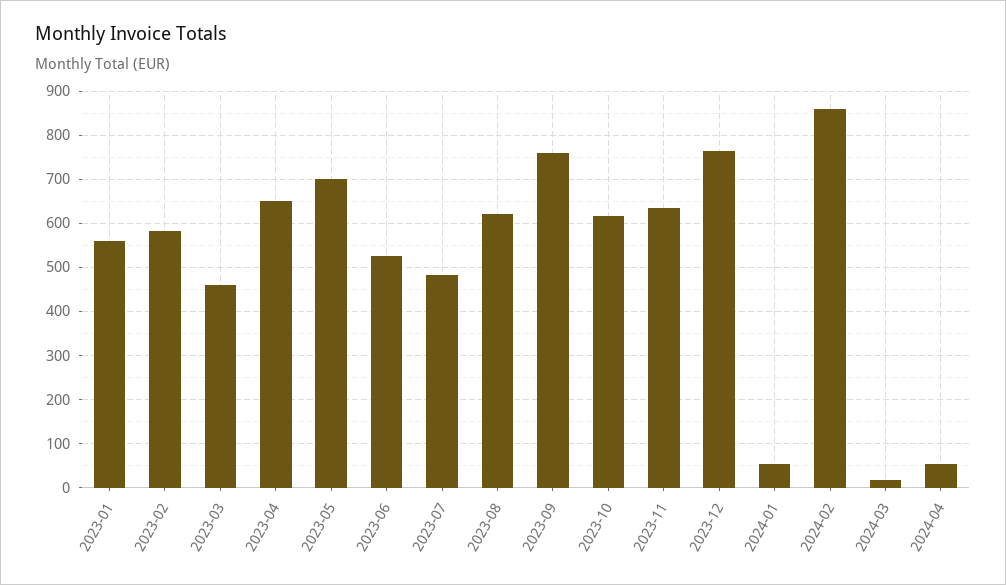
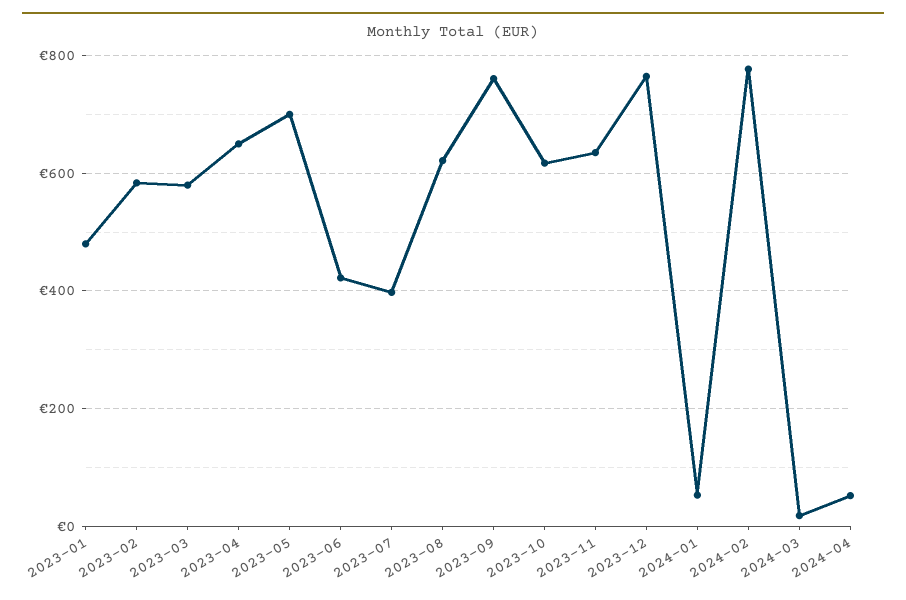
2023-01: 560 -> 480
2023-03: 460 -> 580
2023-06: 520 -> 420
2023-07: 480 -> 400
2024-02: 860 -> 780

